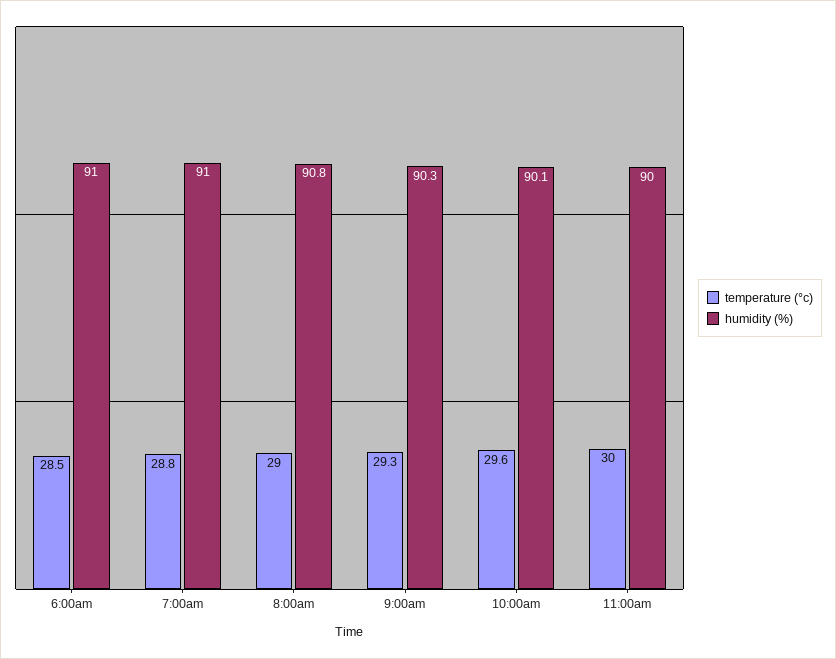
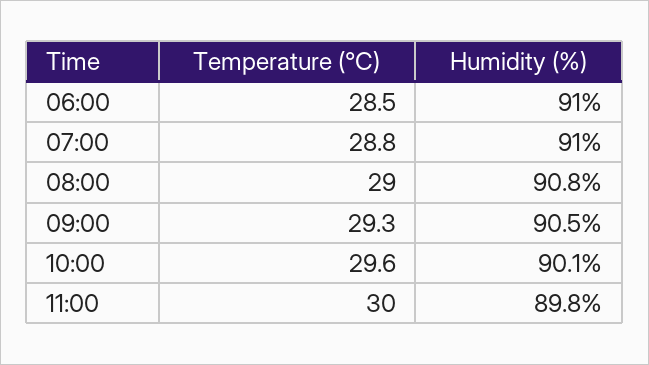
humidity (%), 9:00am: 90.3 -> 90.5
humidity (%), 11:00am: 90 -> 89.8

